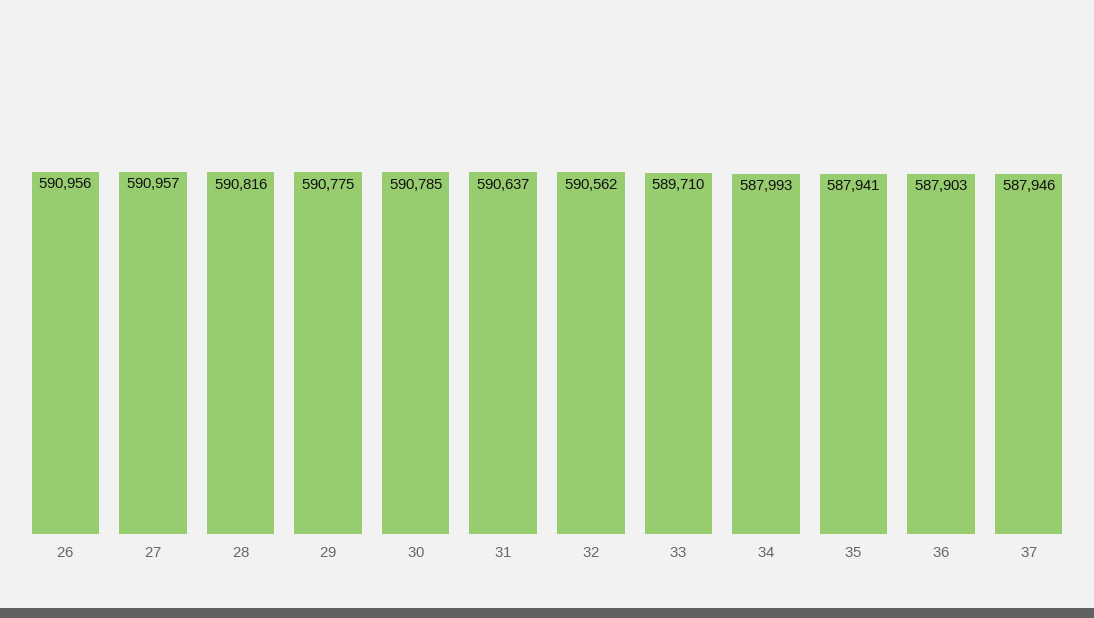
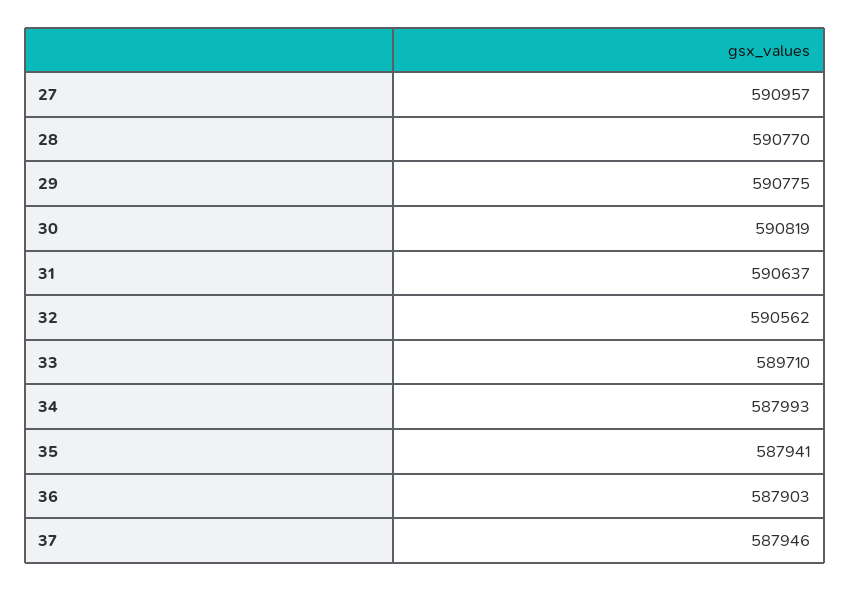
26: 590956 -> none
28: 590816 -> 590770
30: 590785 -> 590819

